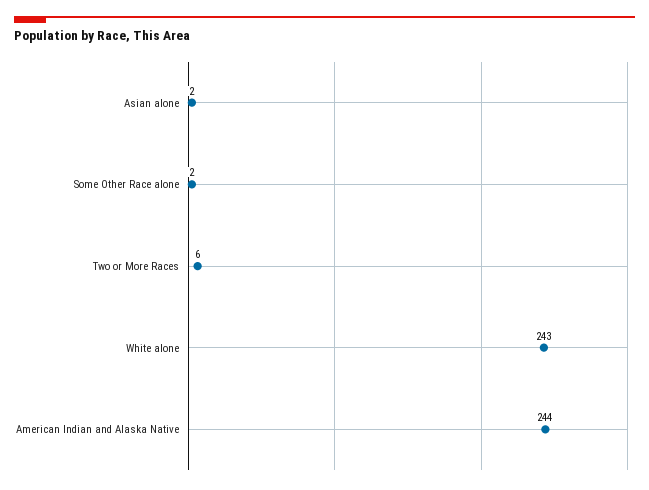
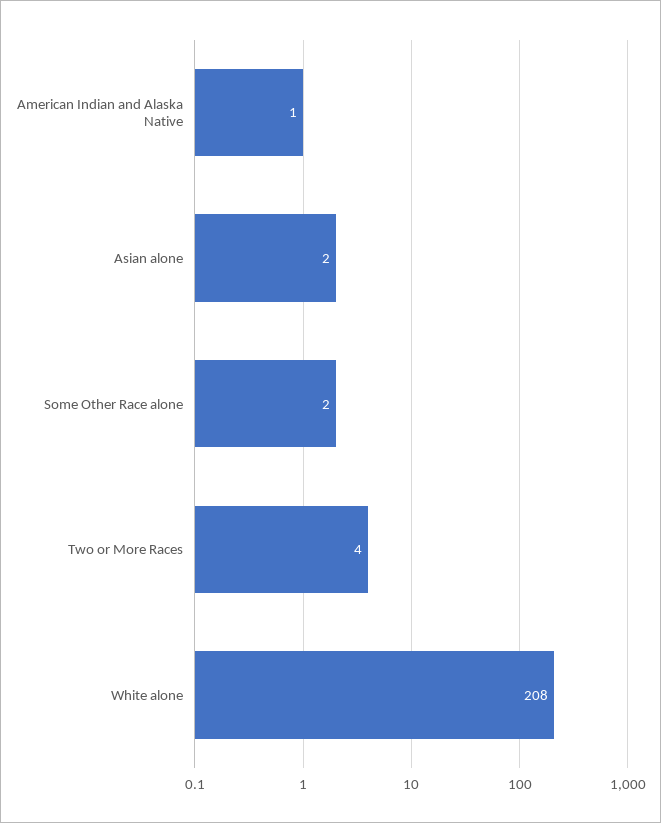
Two or More Races: 6 -> 4
White alone: 243 -> 208
American Indian and Alaska Native: 244 -> 1

